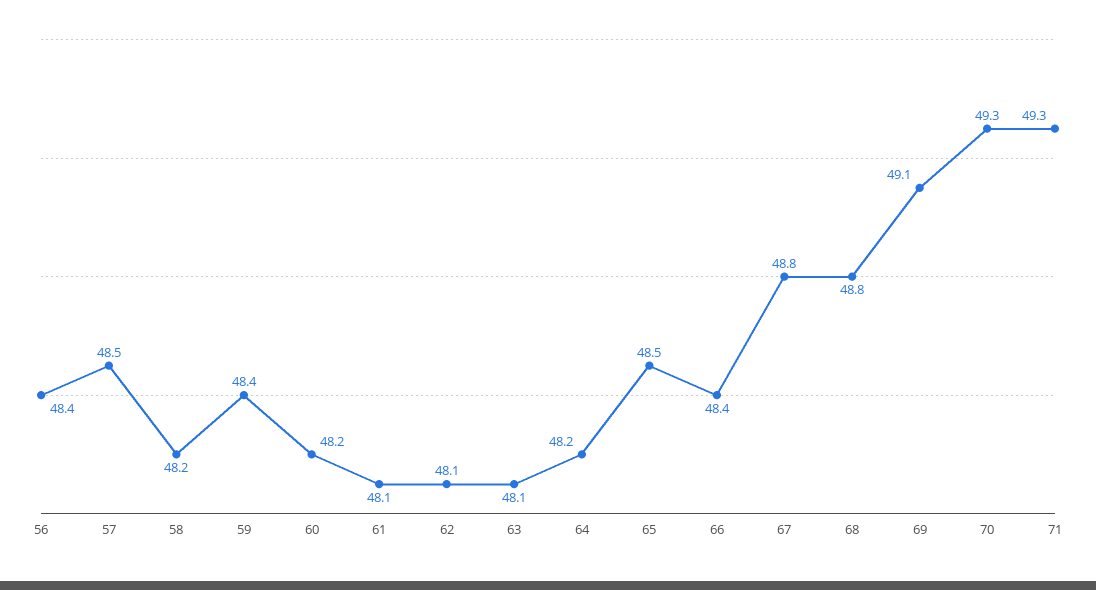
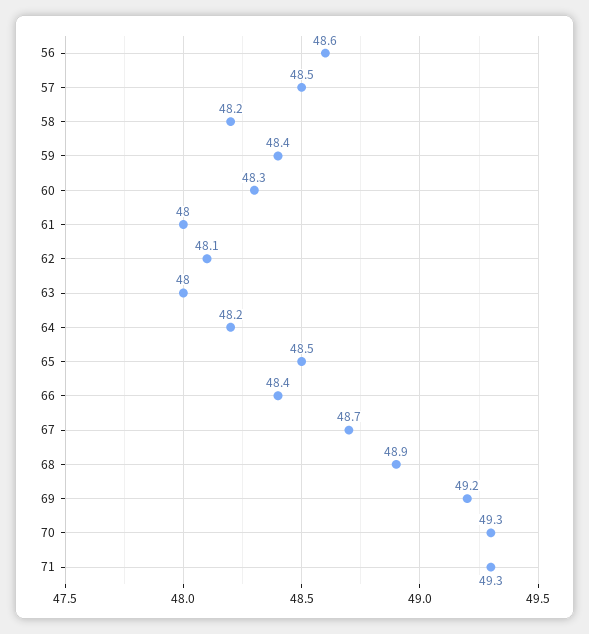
56: 48.4 -> 48.6
60: 48.2 -> 48.3
61: 48.1 -> 48
63: 48.1 -> 48
67: 48.8 -> 48.7
68: 48.8 -> 48.9
69: 49.1 -> 49.2

